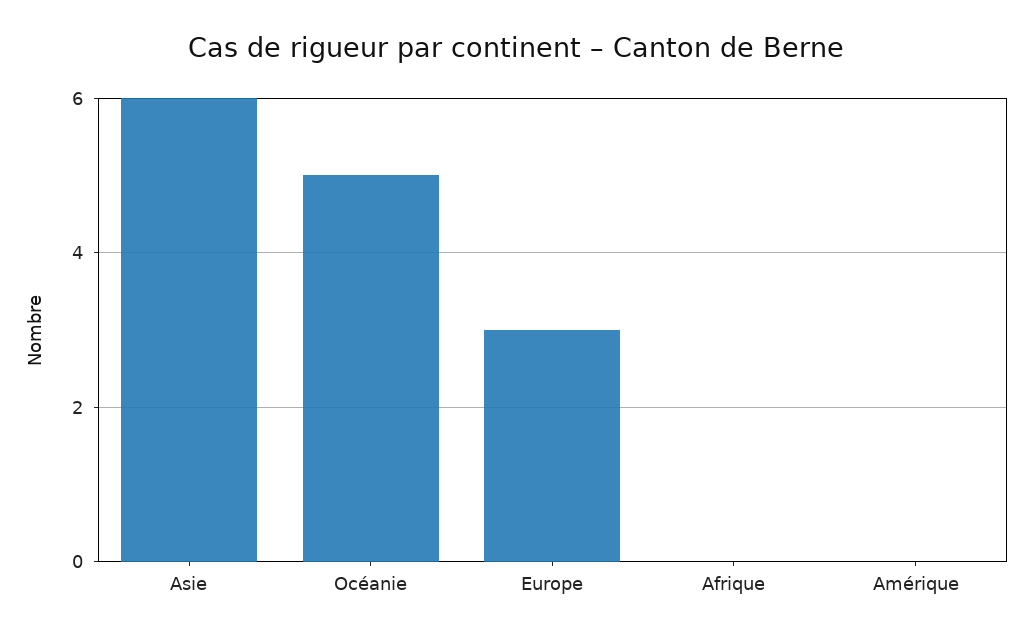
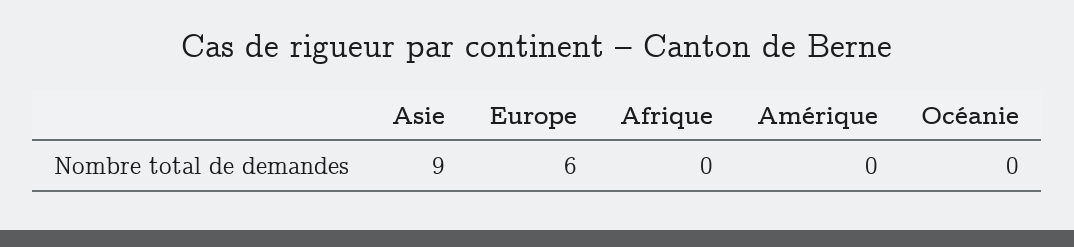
Asie: 6 -> 9
Océanie: 5 -> 0
Europe: 3 -> 6

